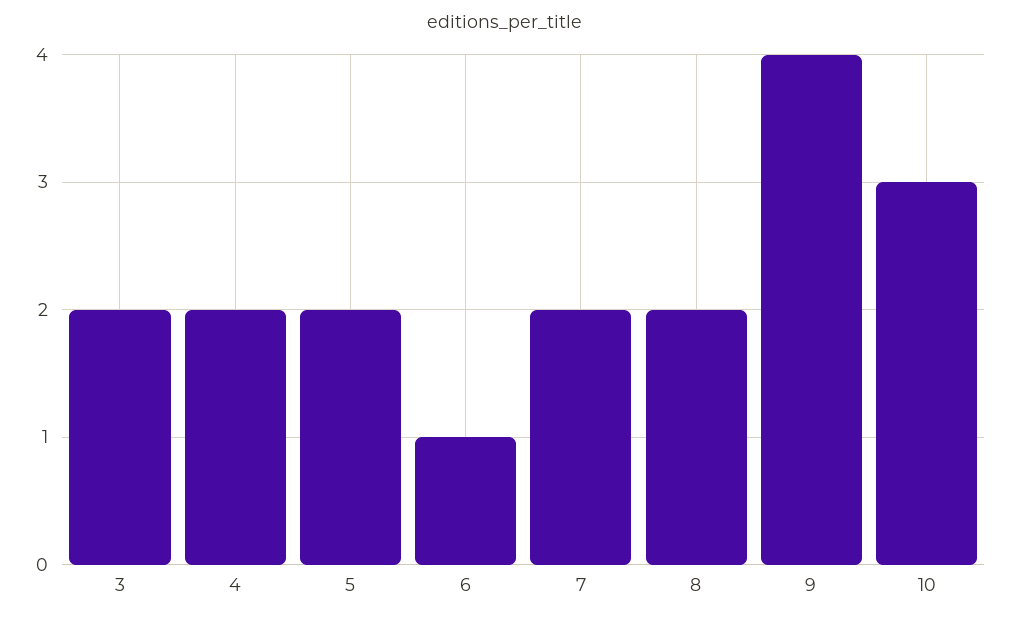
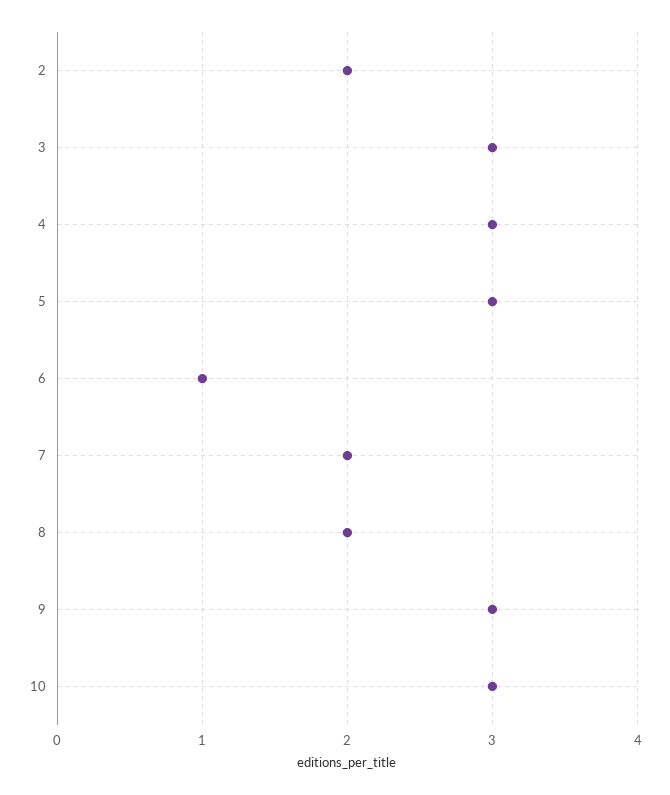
3: 2 -> 3
4: 2 -> 3
5: 2 -> 3
9: 4 -> 3
2: none -> 2

